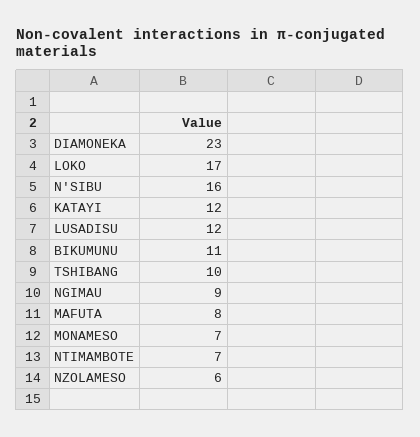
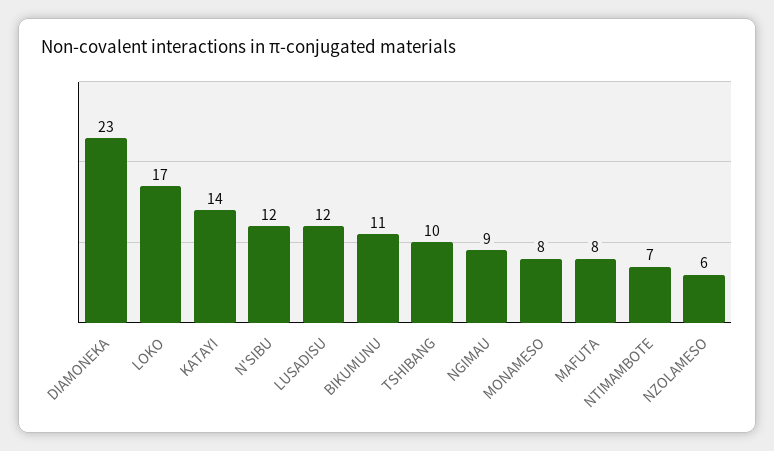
N'SIBU: 16 -> 12
KATAYI: 12 -> 14
MONAMESO: 7 -> 8

